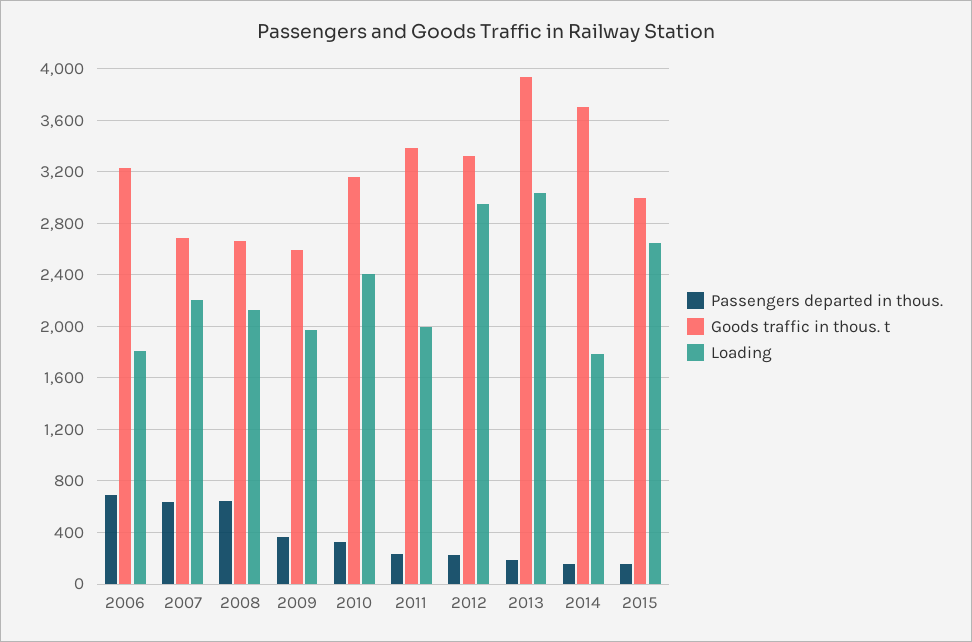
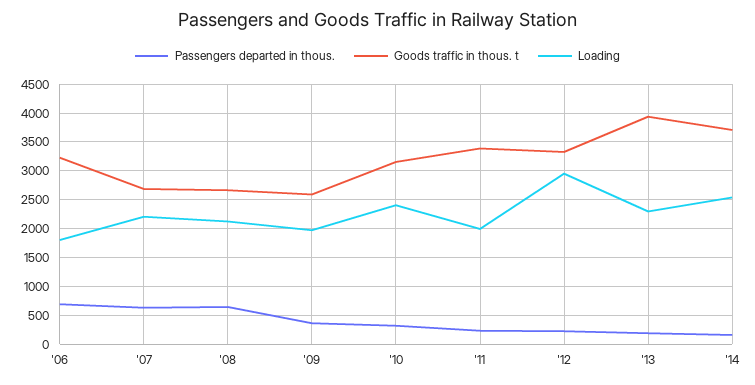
Loading, 2013: 3050 -> 2250
Loading, 2014: 1800 -> 2500
Passengers departed in thous., 2015: 150 -> none
Goods traffic in thous. t, 2015: 3000 -> none
Loading, 2015: 2650 -> none

